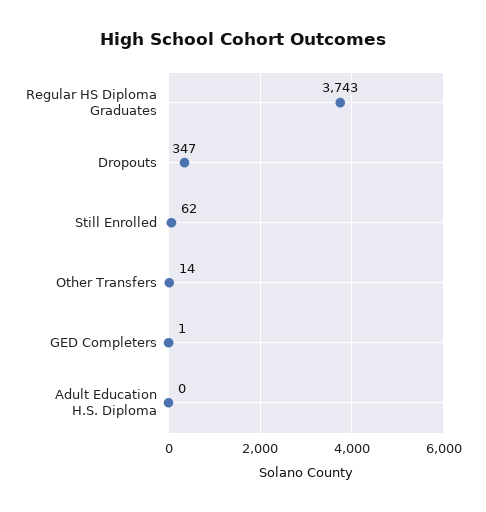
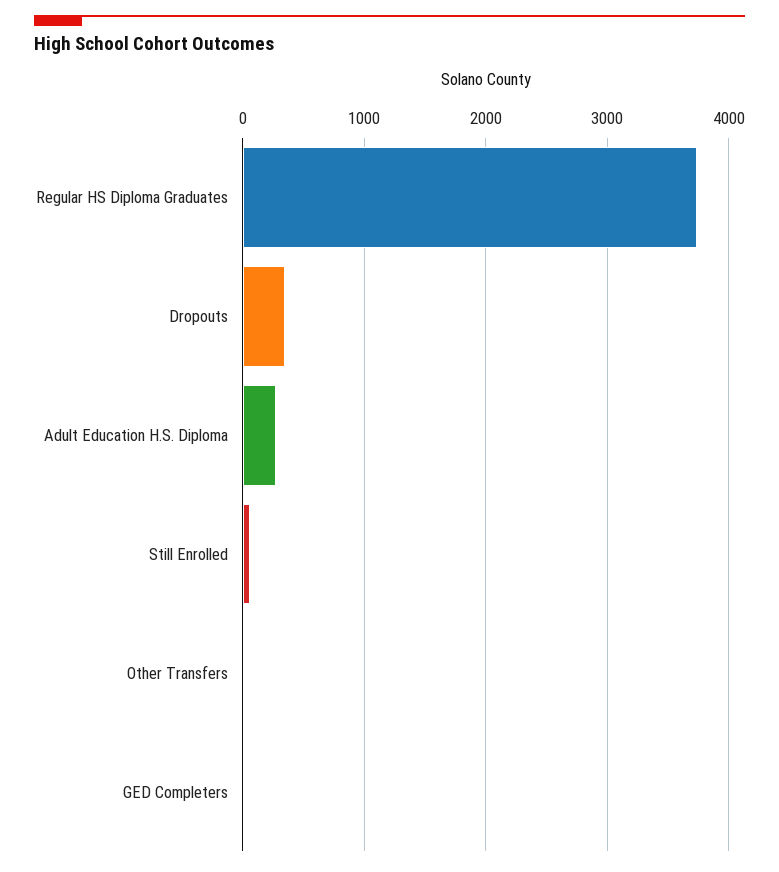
Adult Education H.S. Diploma: 0 -> 300

